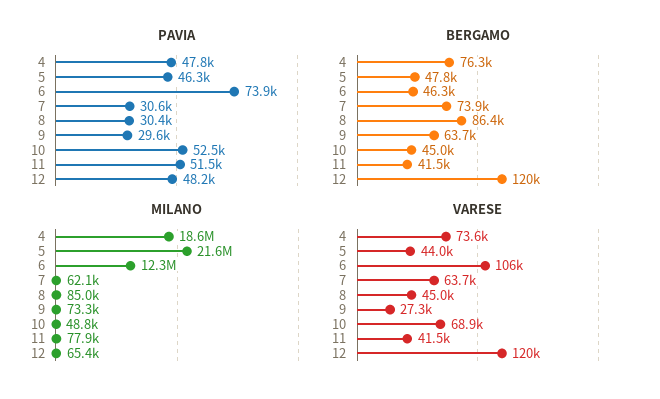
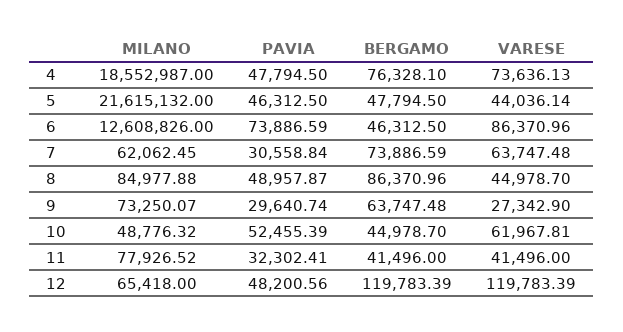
PAVIA, 8: 30400 -> 48957.87
PAVIA, 11: 51500 -> 32302.41
MILANO, 6: 12300000 -> 12608826
VARESE, 6: 106000 -> 86370.96
VARESE, 10: 68900 -> 61967.81

